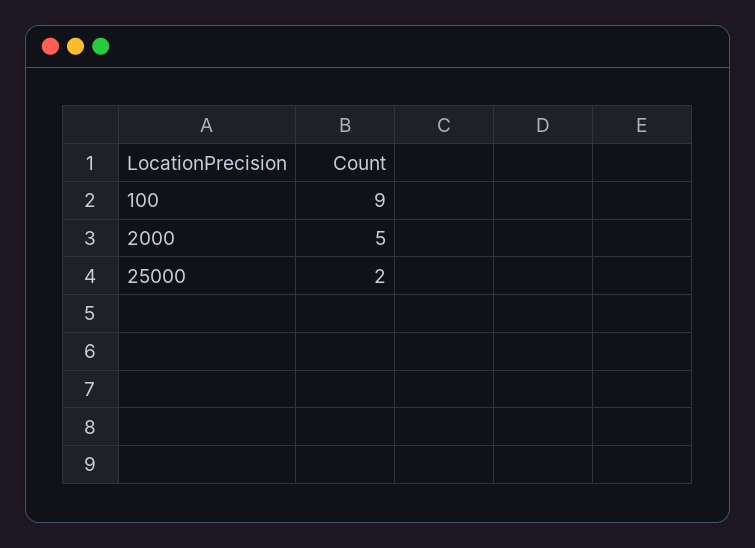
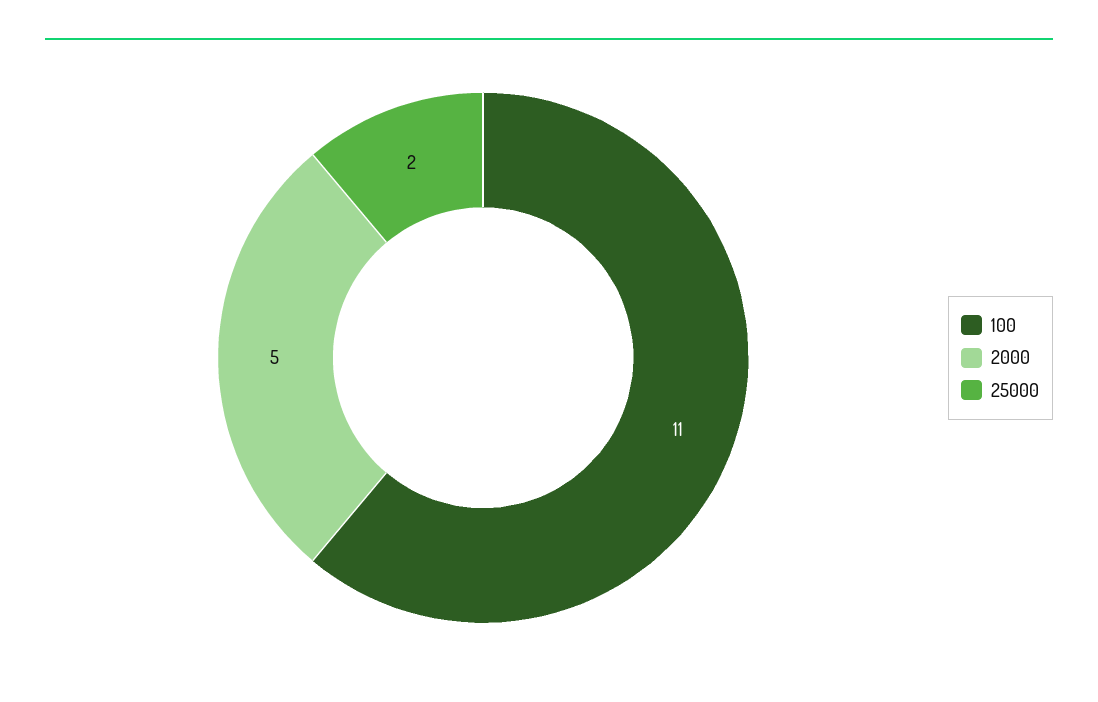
100: 9 -> 11

